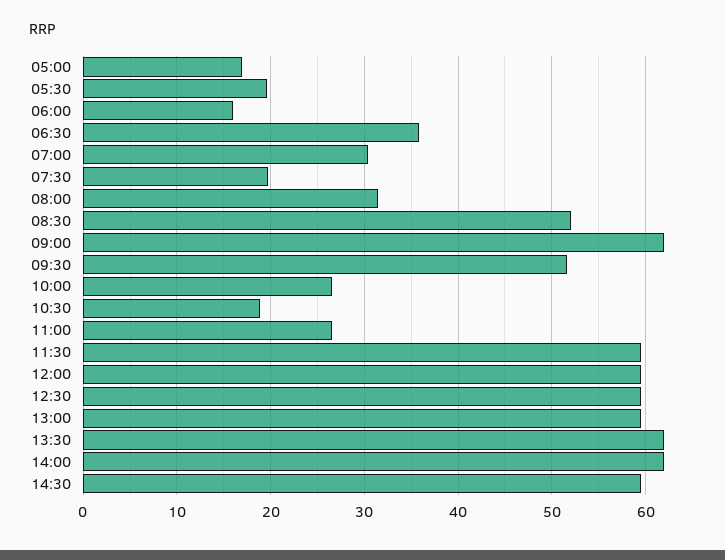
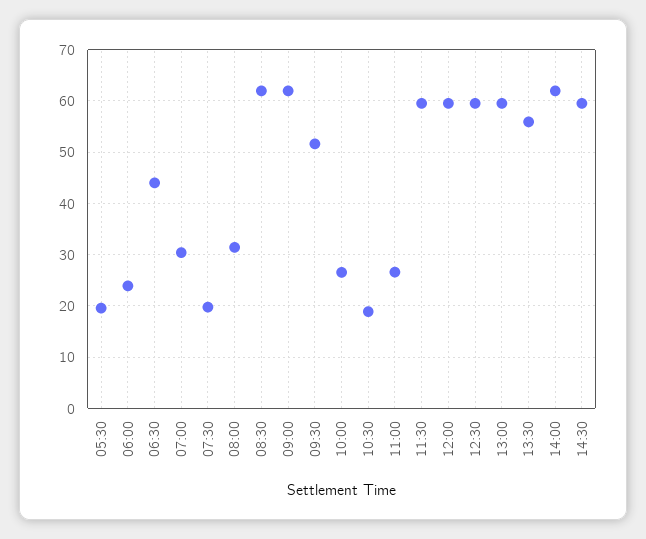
05:00: 17 -> none
06:00: 16 -> 24
06:30: 36 -> 44
08:30: 52 -> 62
13:30: 62 -> 56

